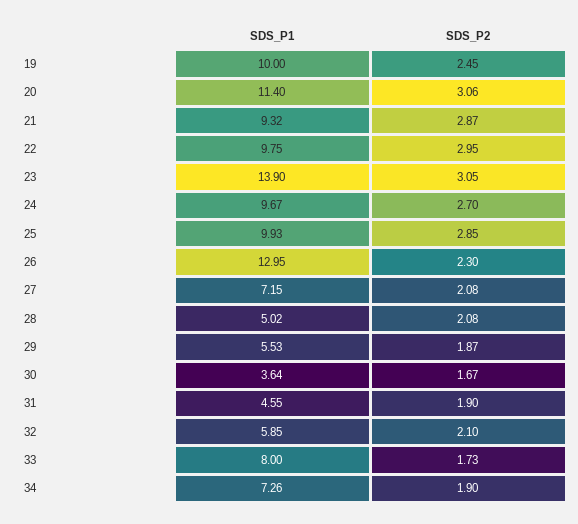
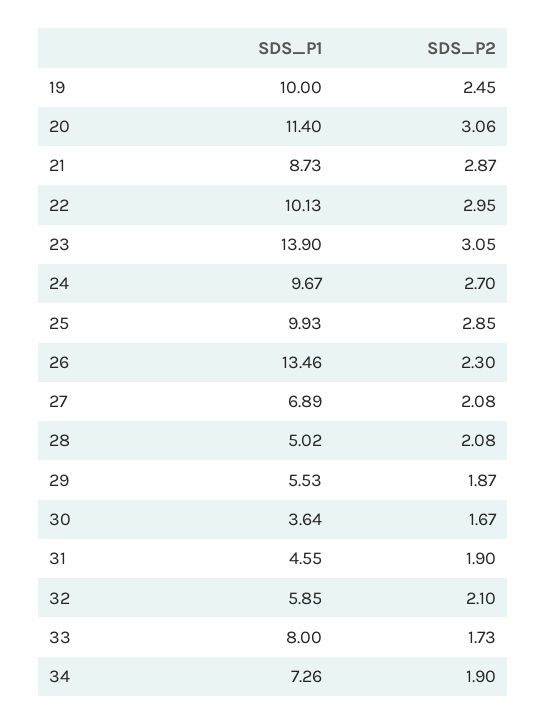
SDS_P1, 21: 9.32 -> 8.73
SDS_P1, 22: 9.75 -> 10.13
SDS_P1, 26: 12.95 -> 13.46
SDS_P1, 27: 7.15 -> 6.89

